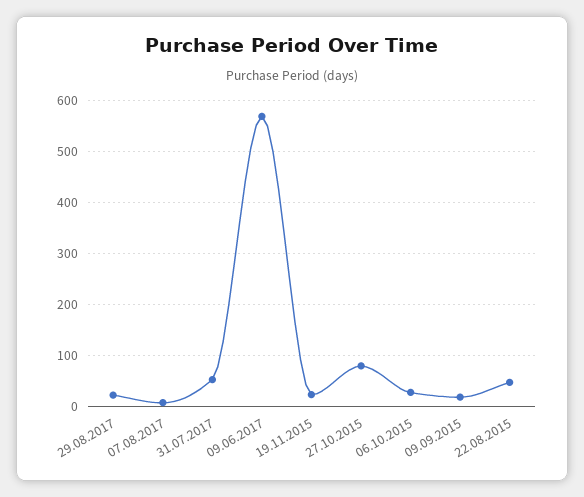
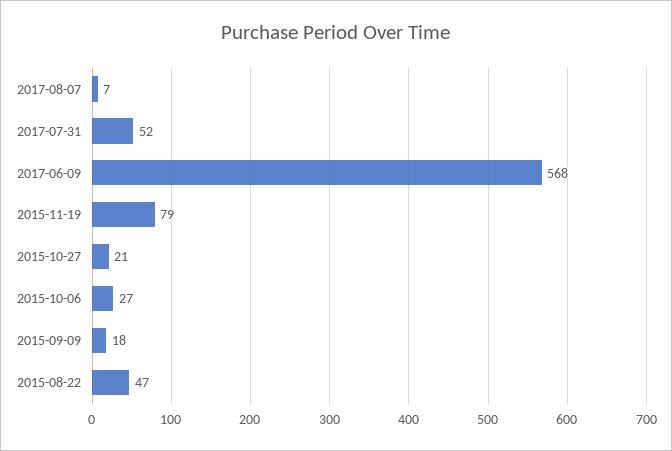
29.08.2017: 20 -> none
19.11.2015: 20 -> 79
27.10.2015: 80 -> 21

